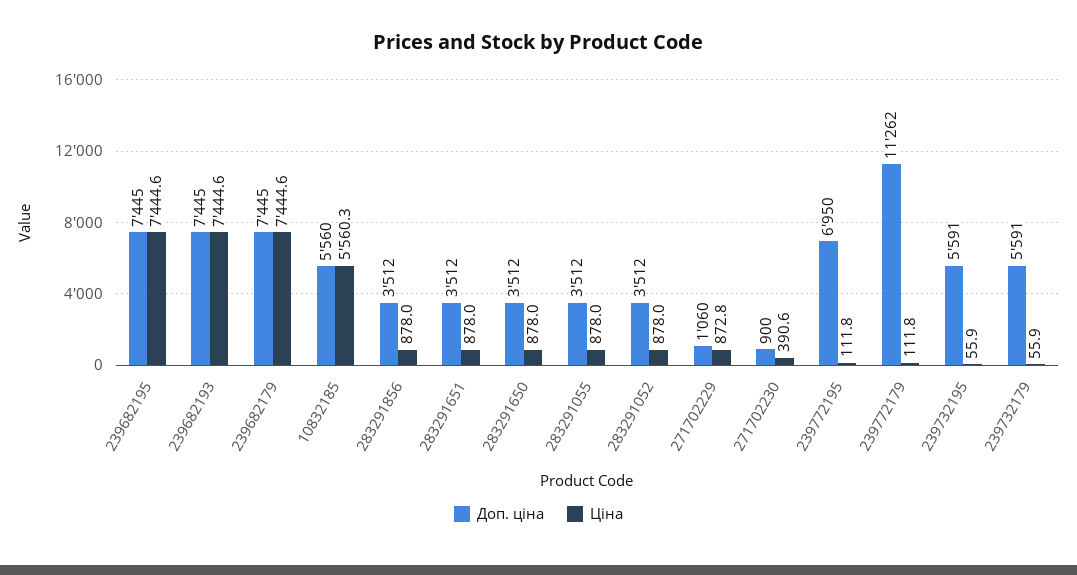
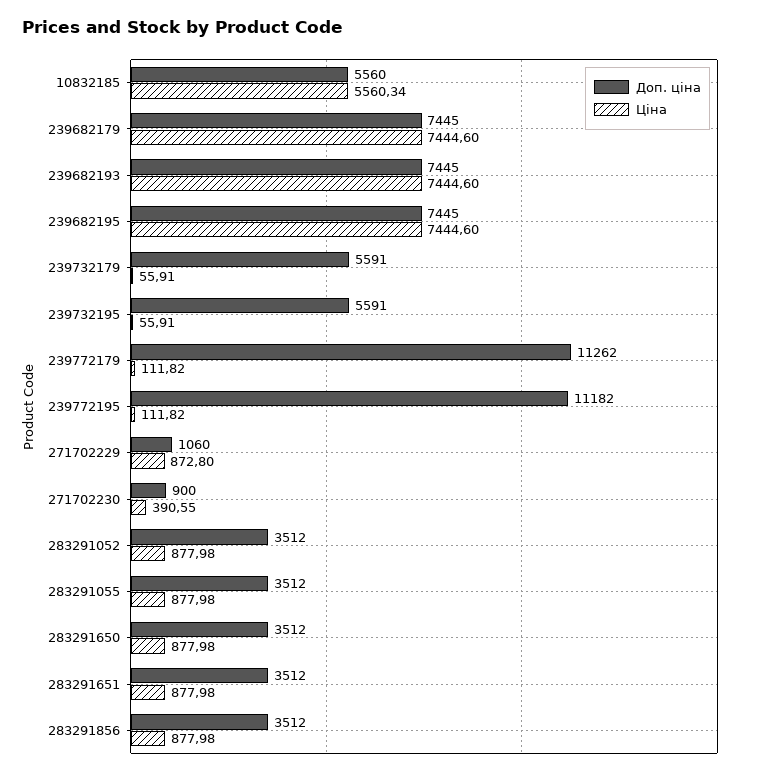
Доп. ціна, 239772195: 6950 -> 11182

